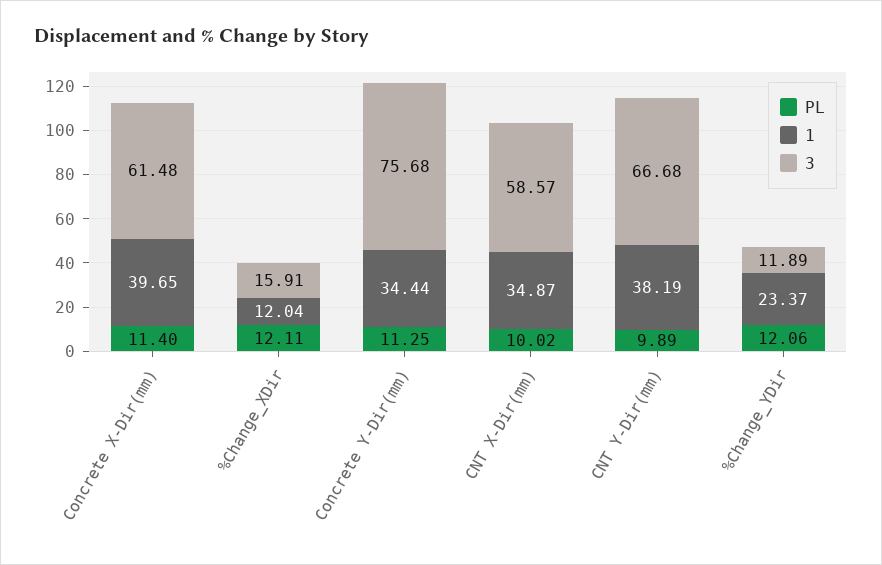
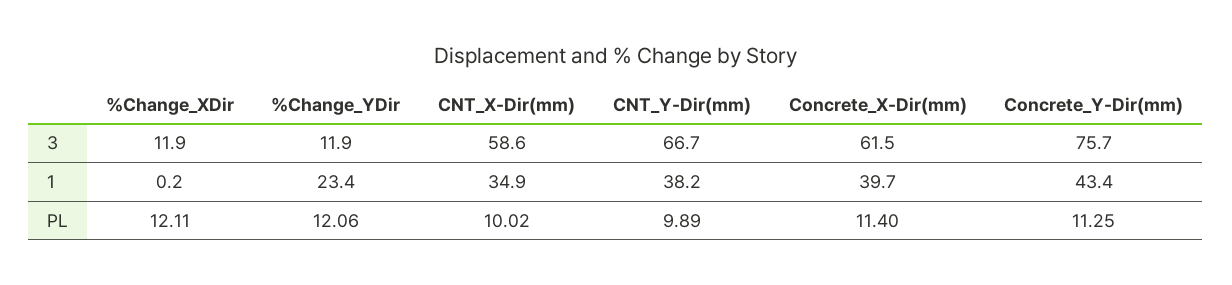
1, %Change_XDir: 12.04 -> 0.2
3, %Change_XDir: 15.91 -> 11.9
1, Concrete Y-Dir(mm): 34.44 -> 43.4

